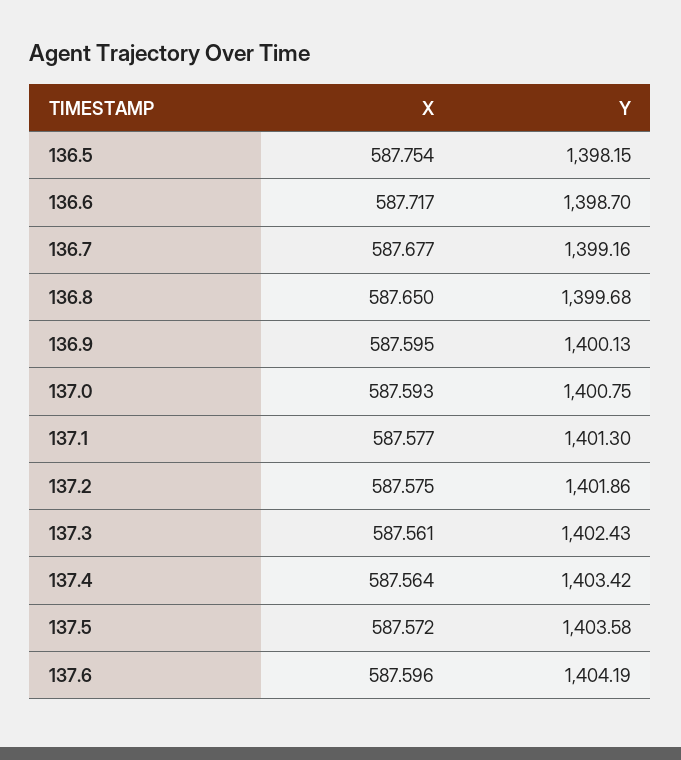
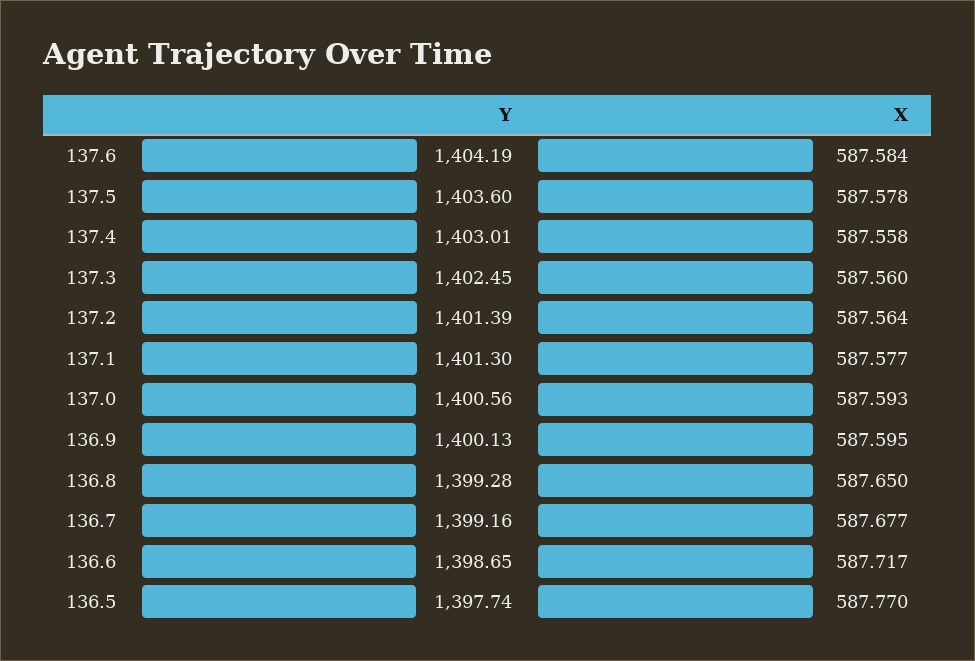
X, 136.5: 587.754 -> 587.77
Y, 136.5: 1398.15 -> 1397.74
Y, 136.6: 1398.7 -> 1398.65
Y, 136.8: 1399.68 -> 1399.28
Y, 137.0: 1400.75 -> 1400.56
X, 137.2: 587.575 -> 587.564
Y, 137.2: 1401.86 -> 1401.39
X, 137.3: 587.561 -> 587.56
Y, 137.3: 1402.43 -> 1402.45
X, 137.4: 587.564 -> 587.558
Y, 137.4: 1403.42 -> 1403.01
X, 137.5: 587.572 -> 587.578
Y, 137.5: 1403.58 -> 1403.6
X, 137.6: 587.596 -> 587.584

